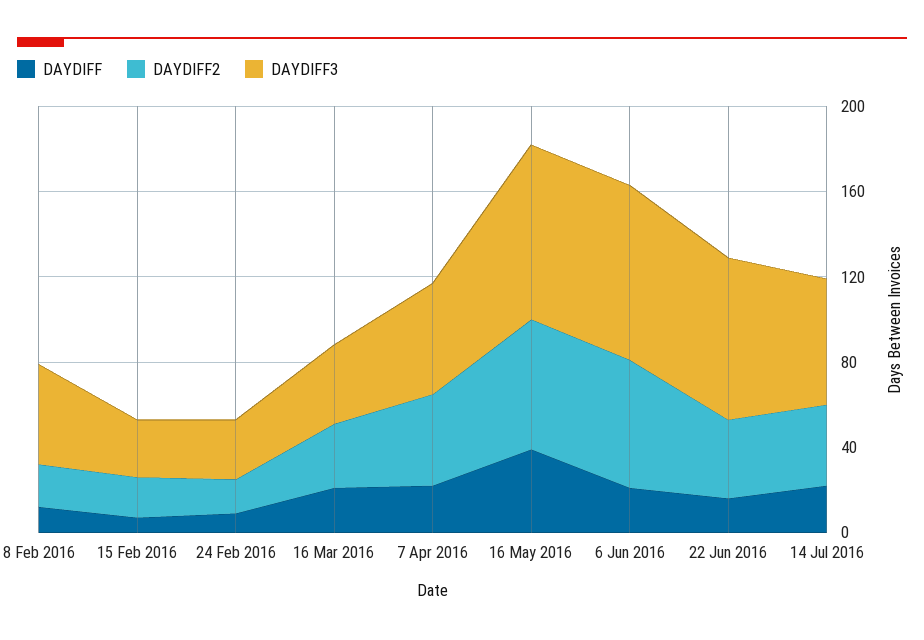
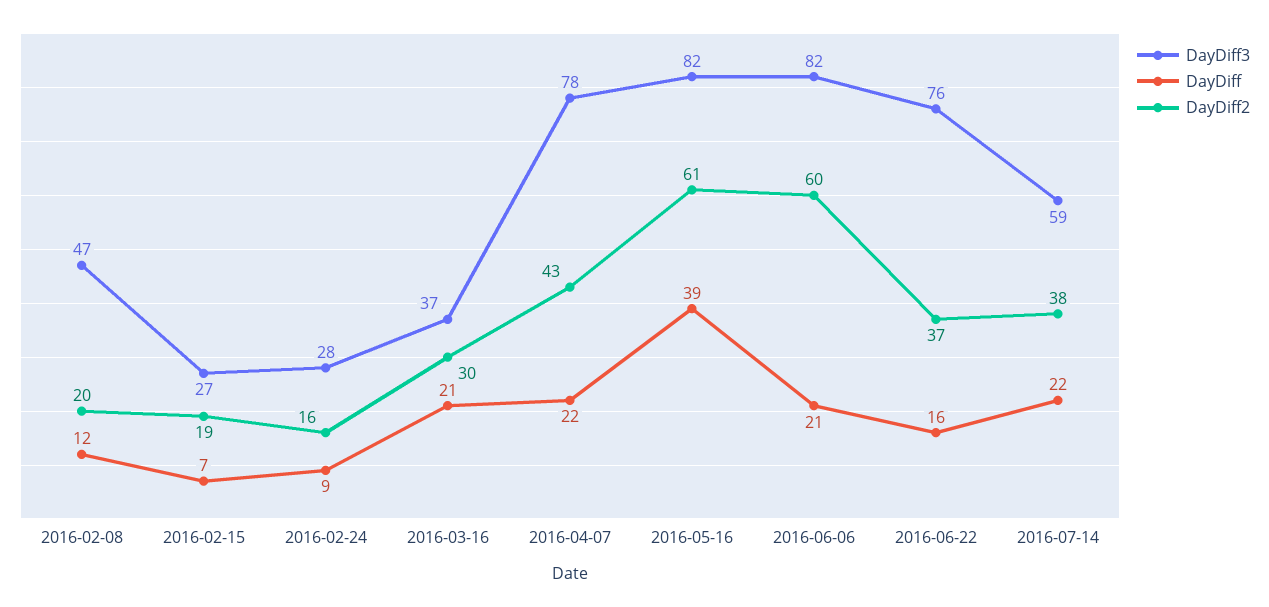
DAYDIFF3, 7 Apr 2016: 50 -> 78

